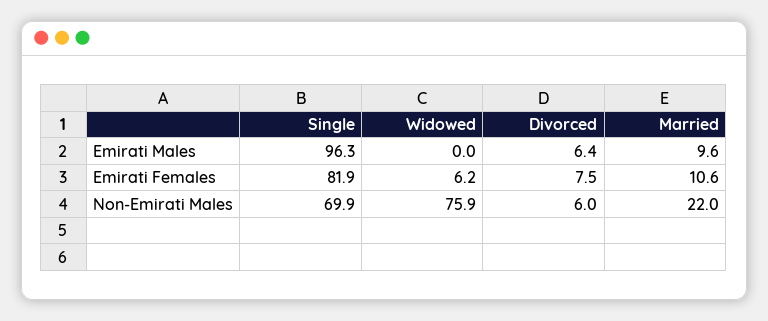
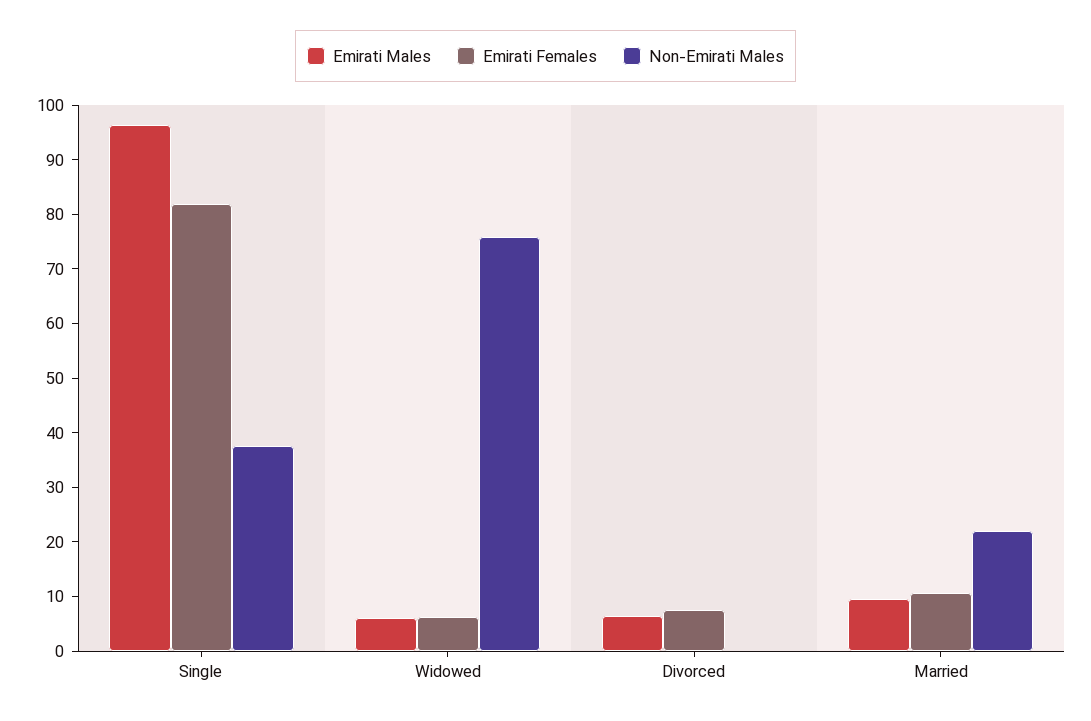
Emirati Males, Widowed: 0 -> 6
Non-Emirati Males, Single: 69.9 -> 38
Non-Emirati Males, Divorced: 6 -> 0

